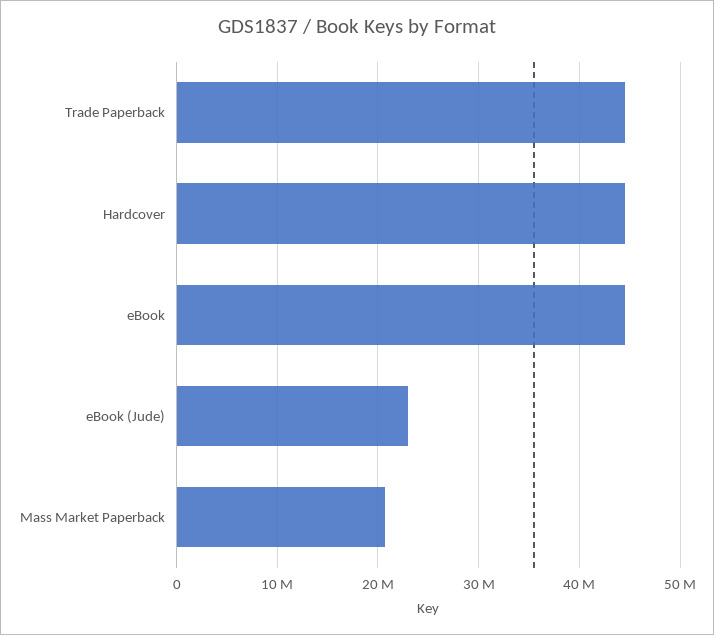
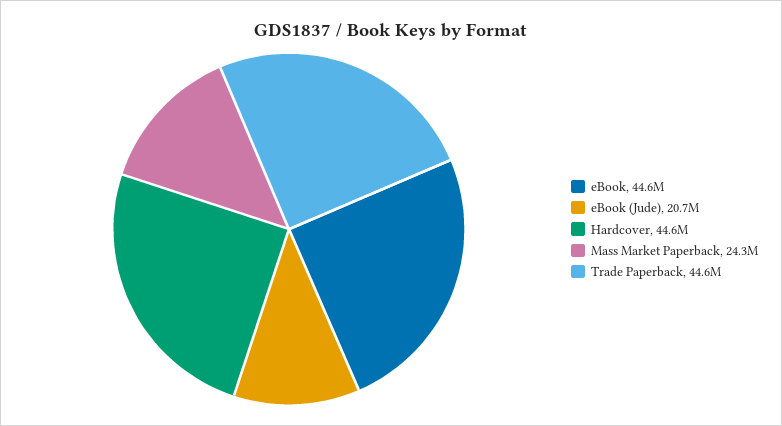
eBook (Jude): 23000000 -> 20700000
Mass Market Paperback: 21000000 -> 24300000

